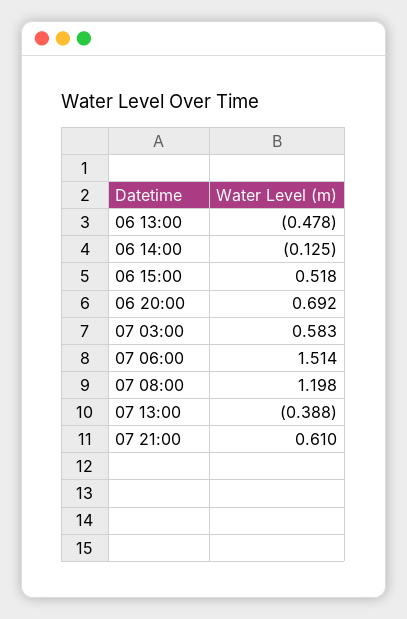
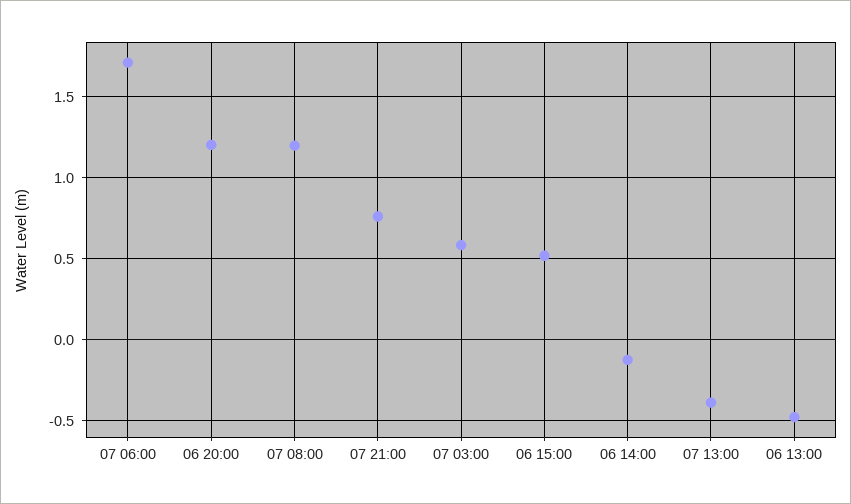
06 20:00: 0.692 -> 1.2
07 06:00: 1.514 -> 1.7
07 21:00: 0.61 -> 0.75

